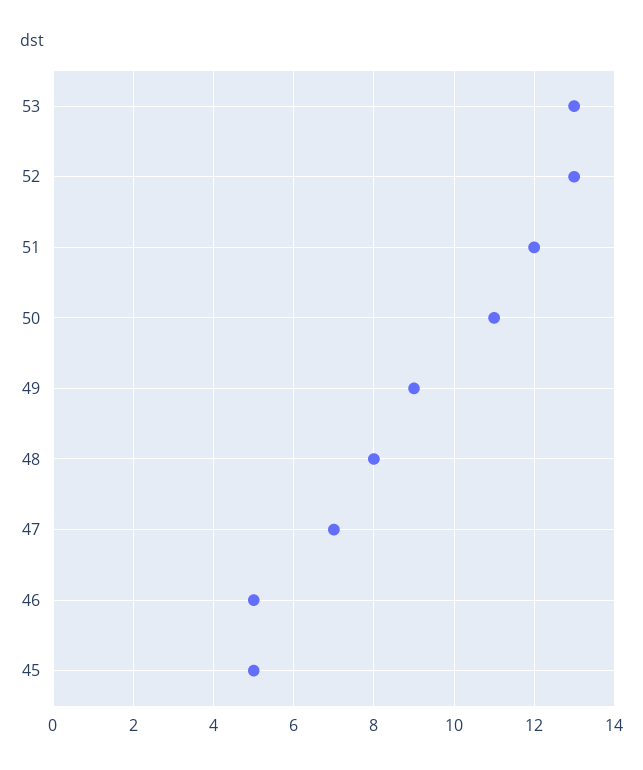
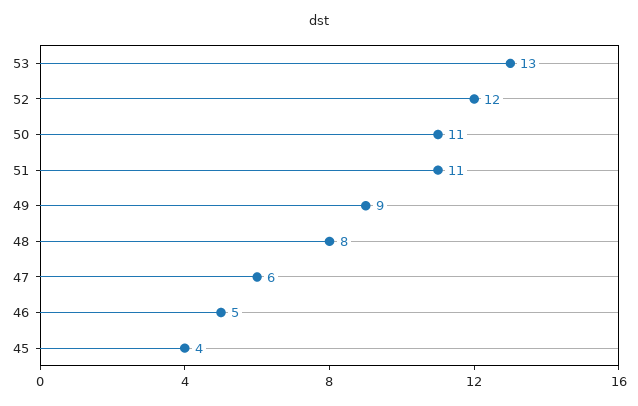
52: 13 -> 12
51: 12 -> 11
47: 7 -> 6
45: 5 -> 4

